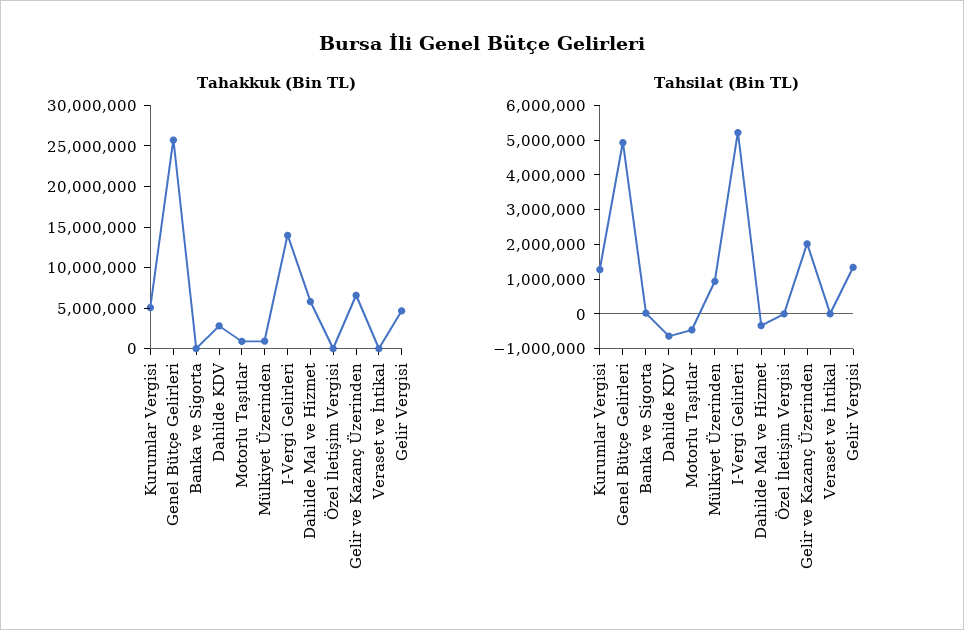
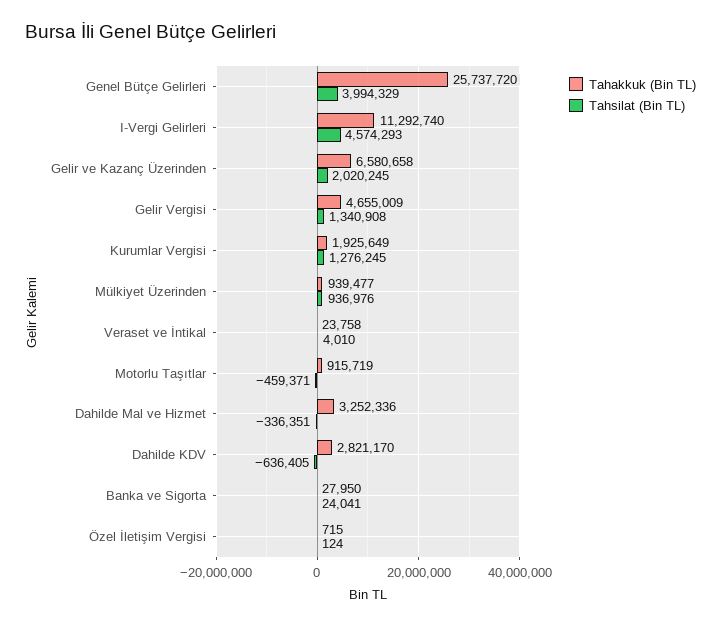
Tahakkuk (Bin TL), Kurumlar Vergisi: 5000000 -> 1925649
Tahakkuk (Bin TL), I-Vergi Gelirleri: 14000000 -> 11292740
Tahakkuk (Bin TL), Dahilde Mal ve Hizmet: 6000000 -> 3252336
Tahsilat (Bin TL), Genel Bütçe Gelirleri: 5000000 -> 3994329
Tahsilat (Bin TL), I-Vergi Gelirleri: 5250000 -> 4574293

